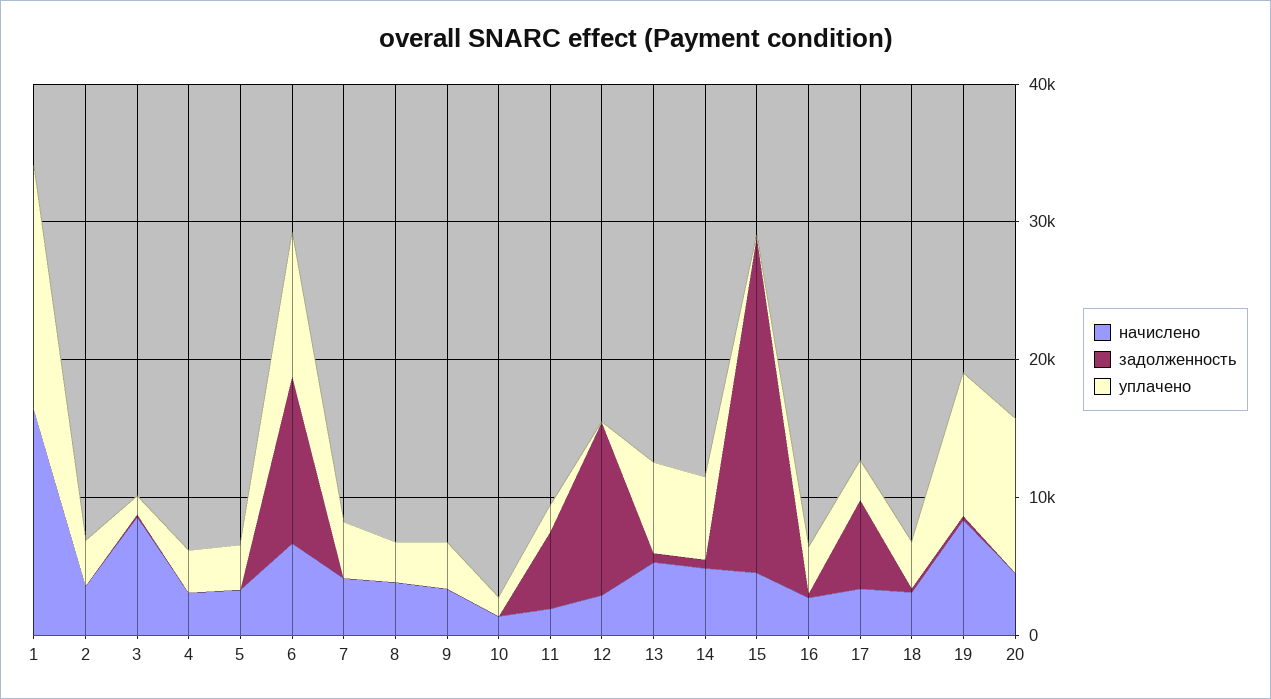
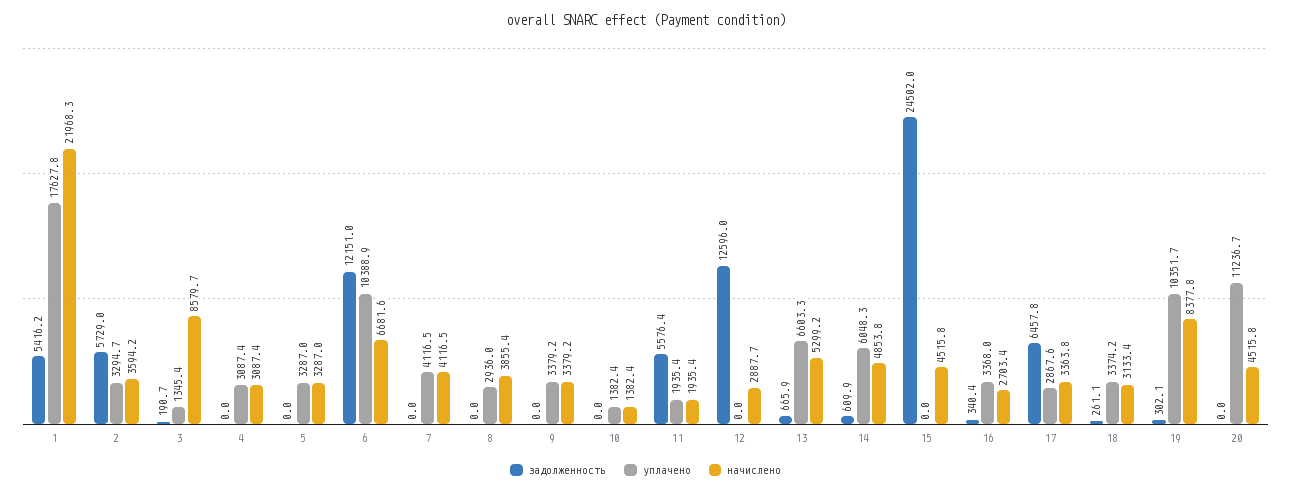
начислено, 1: 16000 -> 21968.3
задолженность, 1: 0 -> 5416.2
задолженность, 2: 0 -> 5729

